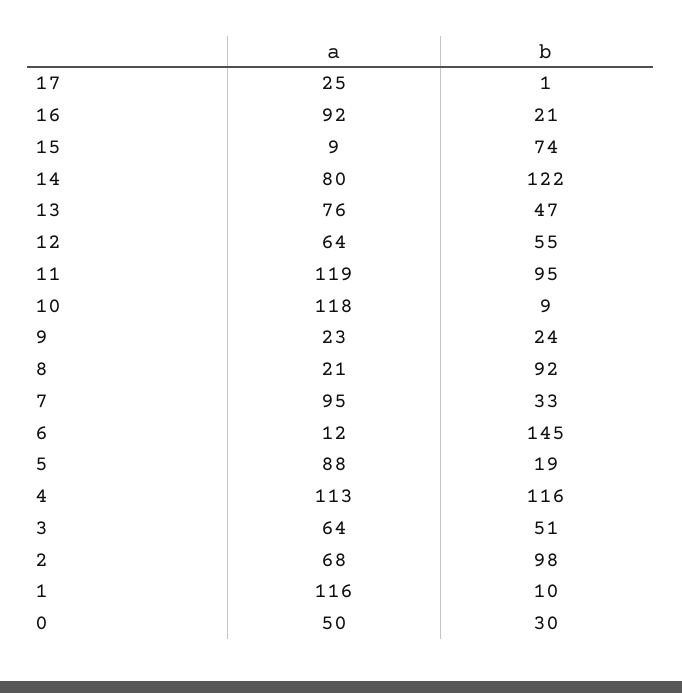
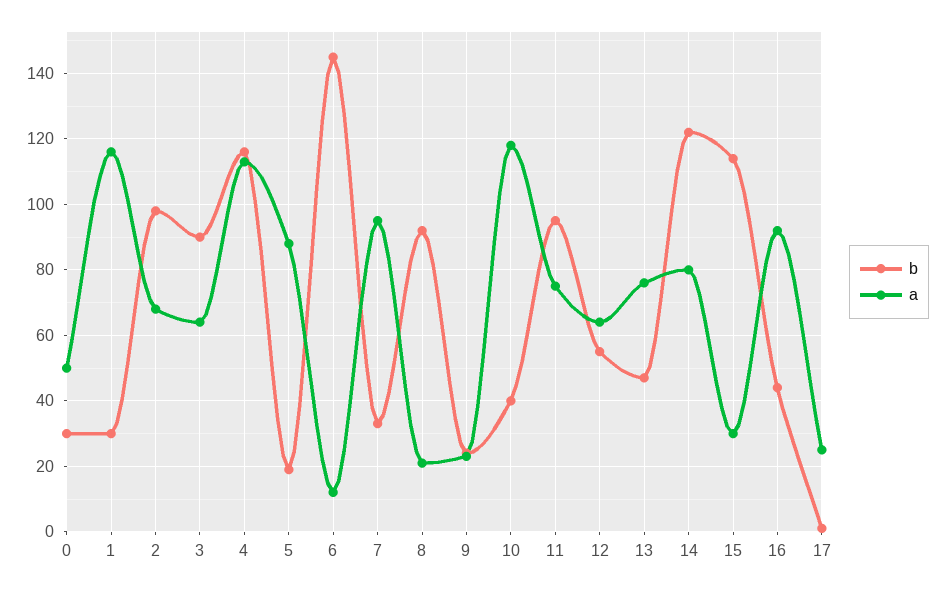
b, 16: 21 -> 45
a, 15: 9 -> 30
b, 15: 74 -> 115
a, 11: 119 -> 75
b, 10: 9 -> 40
b, 3: 51 -> 90
b, 1: 10 -> 30

